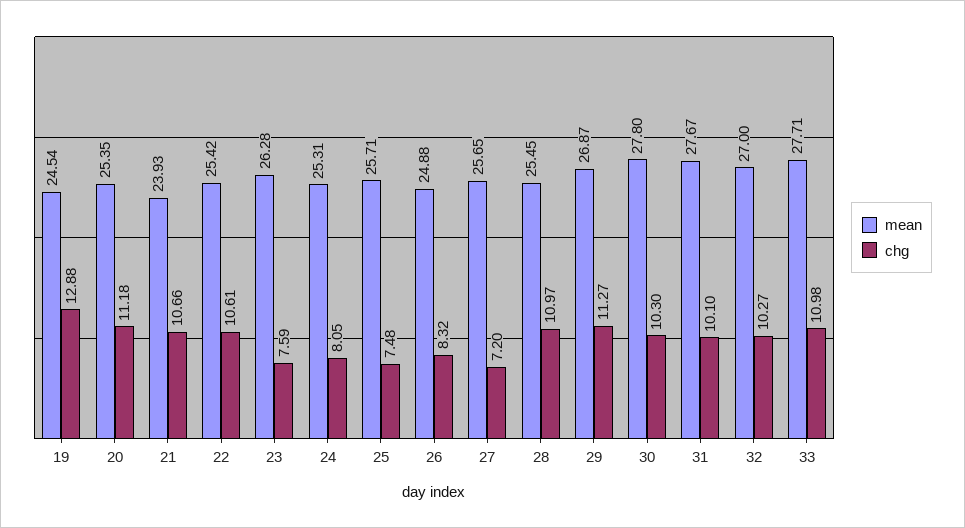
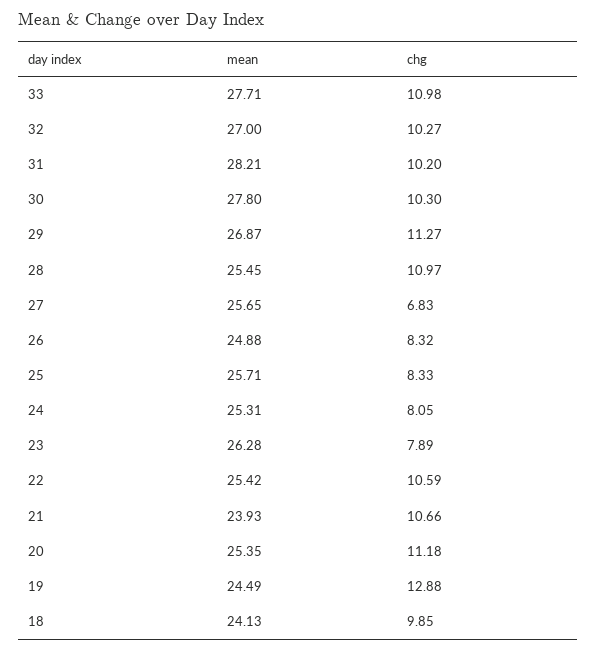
mean, 19: 24.54 -> 24.49
chg, 22: 10.61 -> 10.59
chg, 23: 7.59 -> 7.89
chg, 25: 7.48 -> 8.33
chg, 27: 7.2 -> 6.83
mean, 31: 27.67 -> 28.21
chg, 31: 10.1 -> 10.2
mean, 18: none -> 24.13
chg, 18: none -> 9.85

